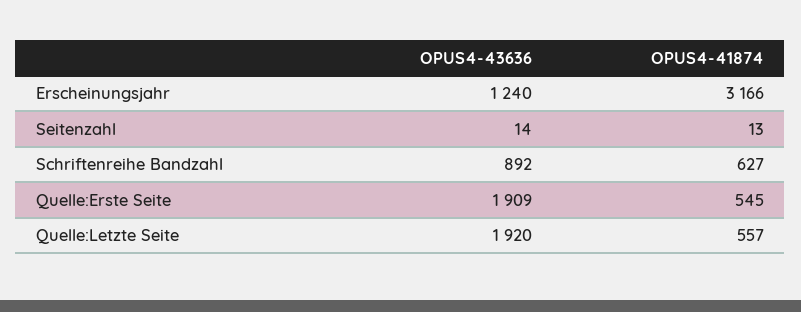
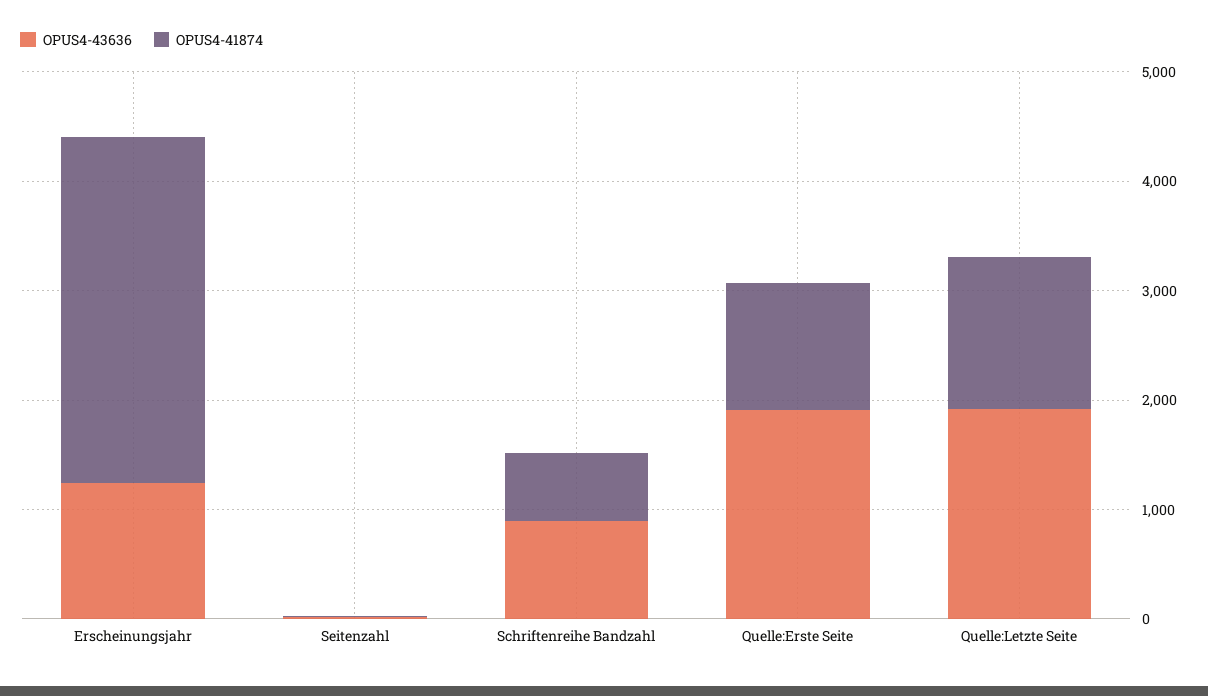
OPUS4-41874, Quelle:Erste Seite: 545 -> 1200
OPUS4-41874, Quelle:Letzte Seite: 557 -> 1400

